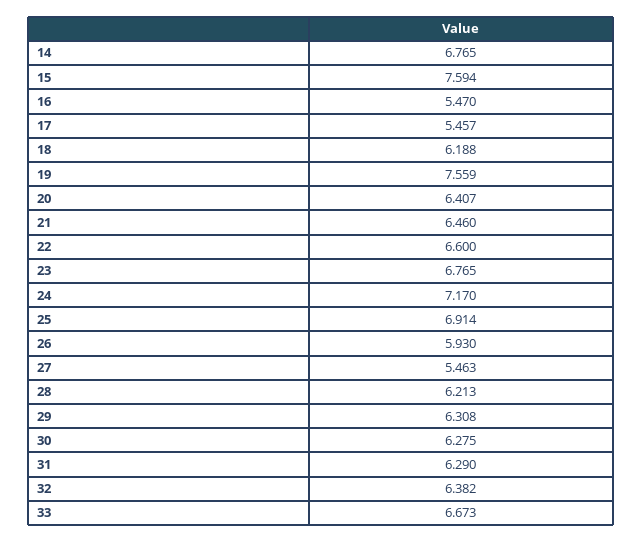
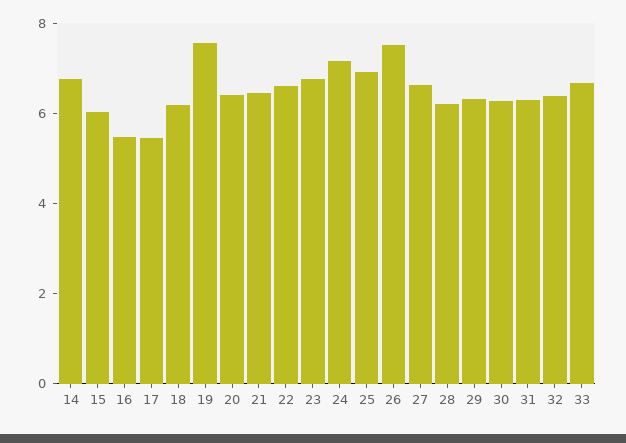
15: 7.594 -> 6
26: 5.93 -> 7.5
27: 5.463 -> 6.5

